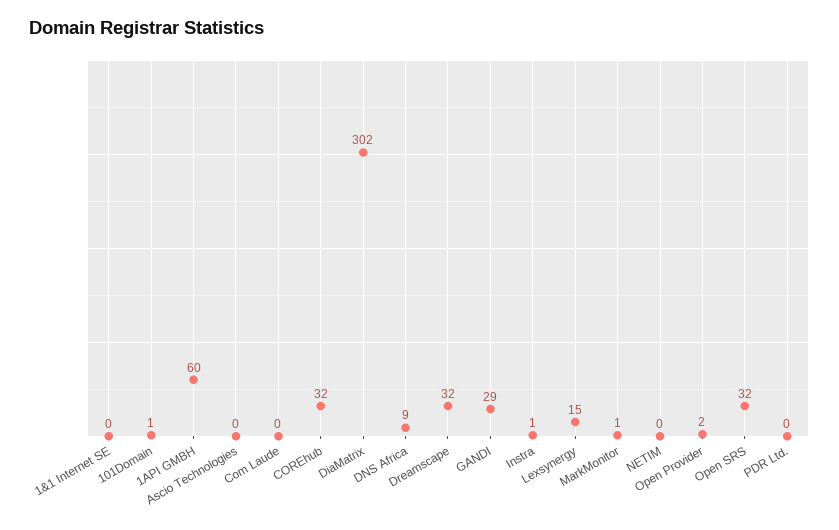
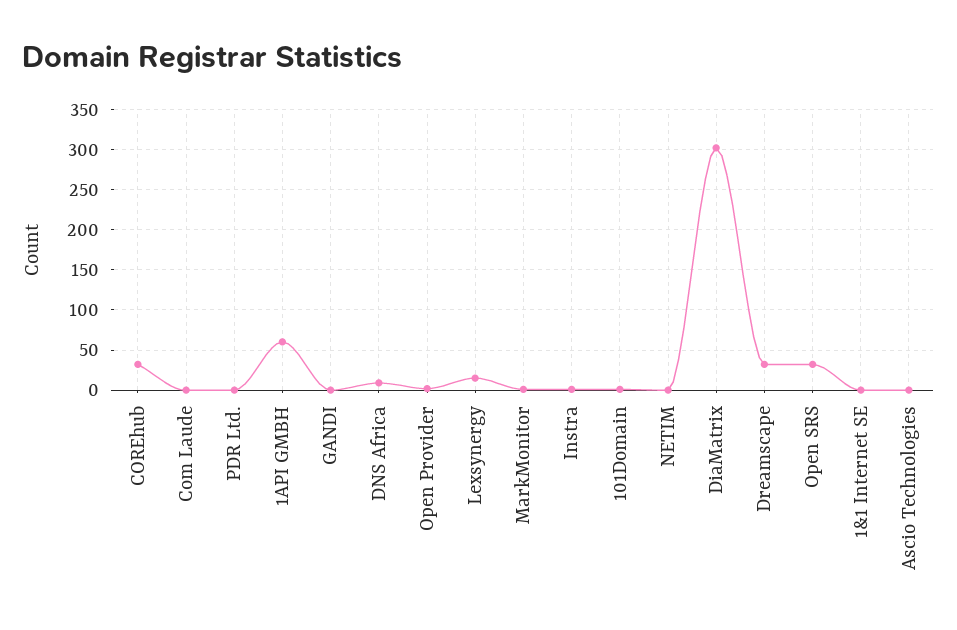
GANDI: 29 -> 0

